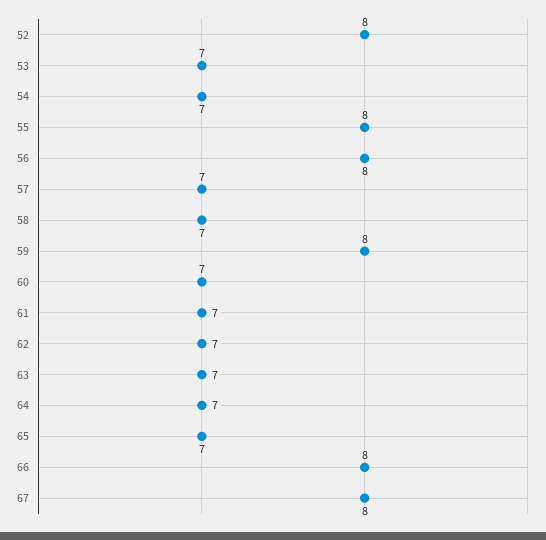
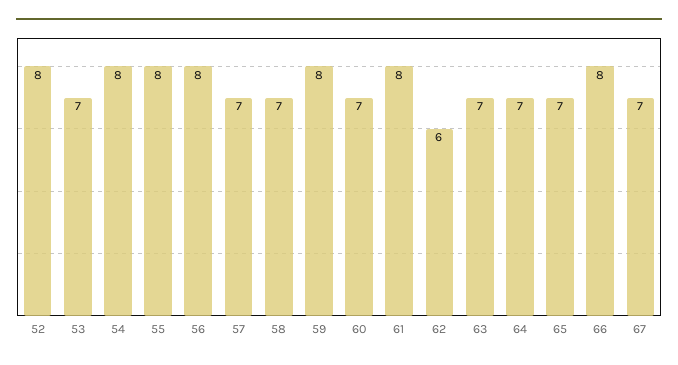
54: 7 -> 8
61: 7 -> 8
62: 7 -> 6
67: 8 -> 7

